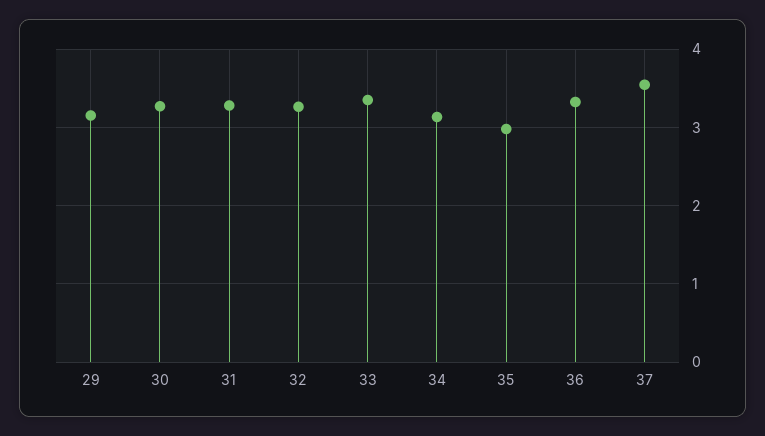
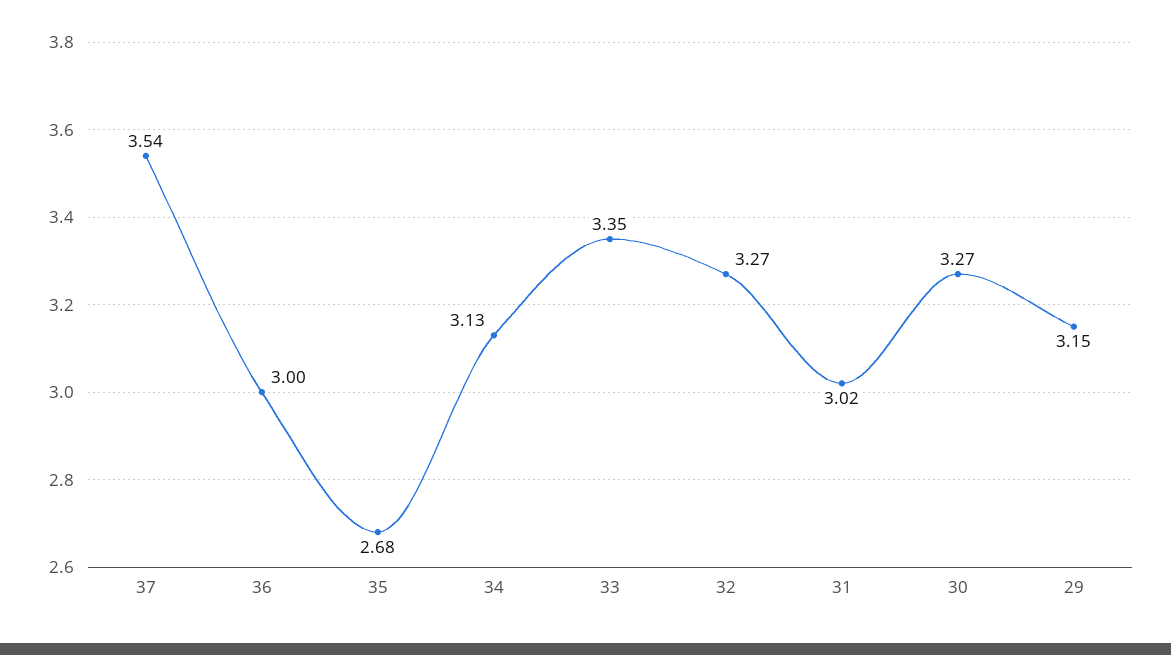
31: 3.3 -> 3.02
35: 3 -> 2.68
36: 3.3 -> 3

